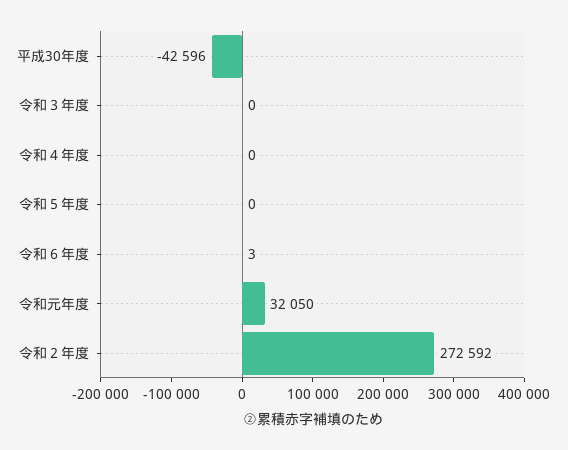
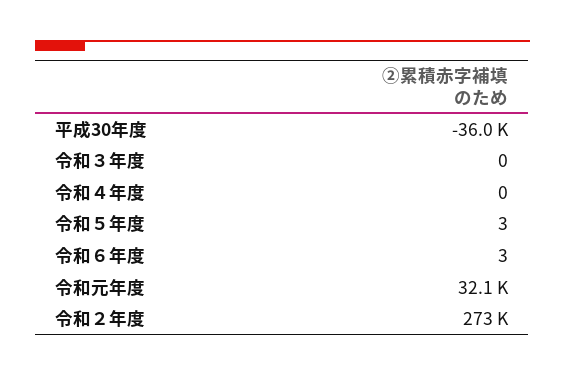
平成30年度: -42596 -> -36000
令和５年度: 0 -> 3

